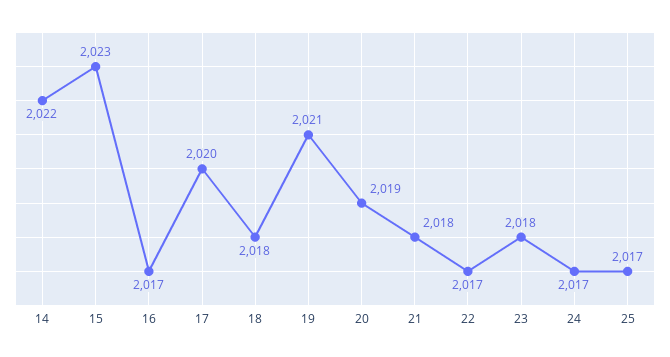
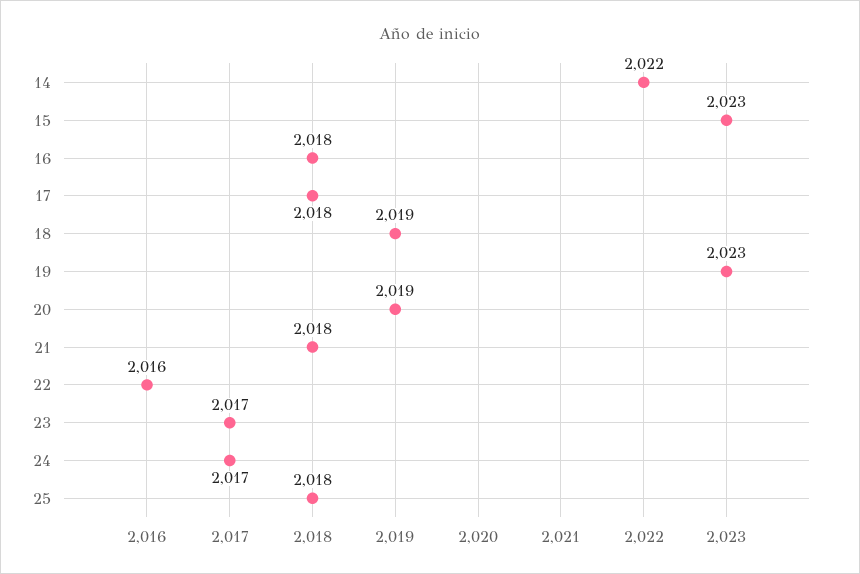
16: 2017 -> 2018
17: 2020 -> 2018
18: 2018 -> 2019
19: 2021 -> 2023
22: 2017 -> 2016
23: 2018 -> 2017
25: 2017 -> 2018

